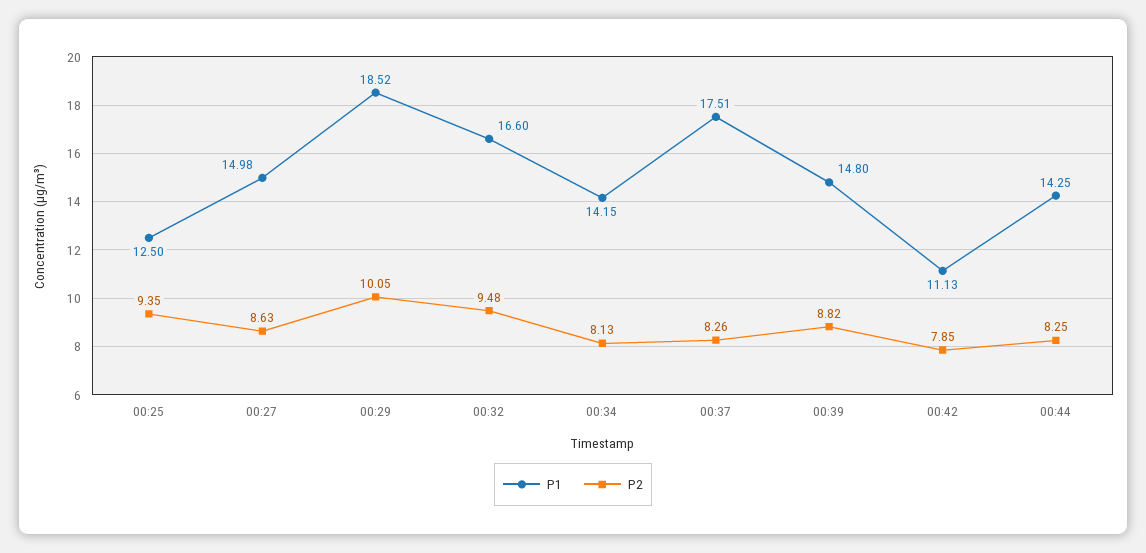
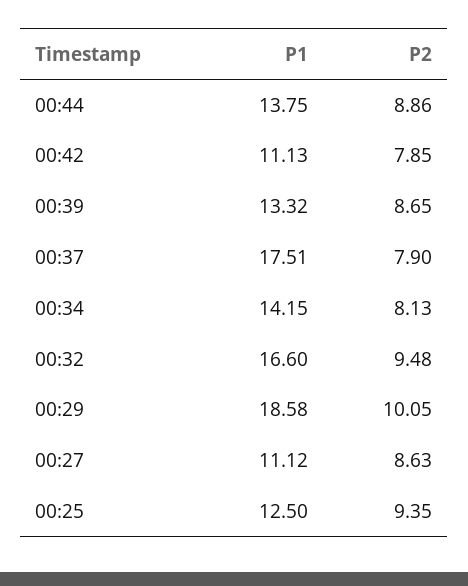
P1, 00:27: 14.98 -> 11.12
P1, 00:29: 18.52 -> 18.58
P2, 00:37: 8.26 -> 7.9
P1, 00:39: 14.8 -> 13.32
P2, 00:39: 8.82 -> 8.65
P1, 00:44: 14.25 -> 13.75
P2, 00:44: 8.25 -> 8.86

